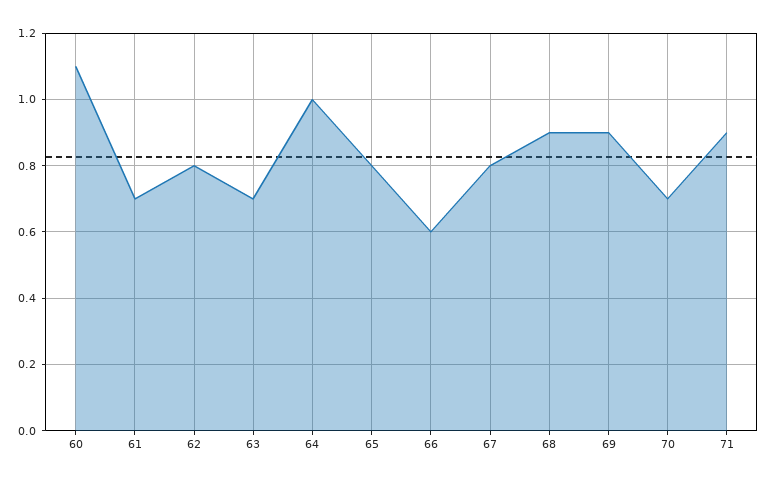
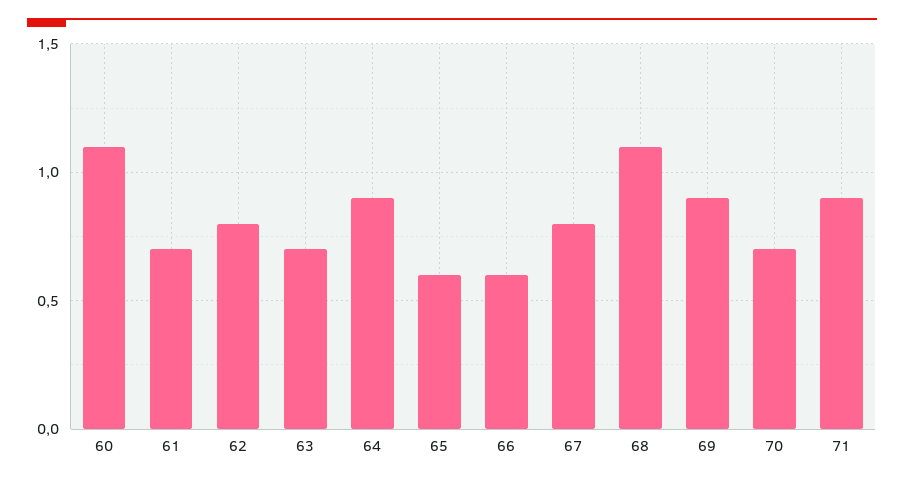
64: 1 -> 0.9
65: 0.8 -> 0.6
68: 0.9 -> 1.1

